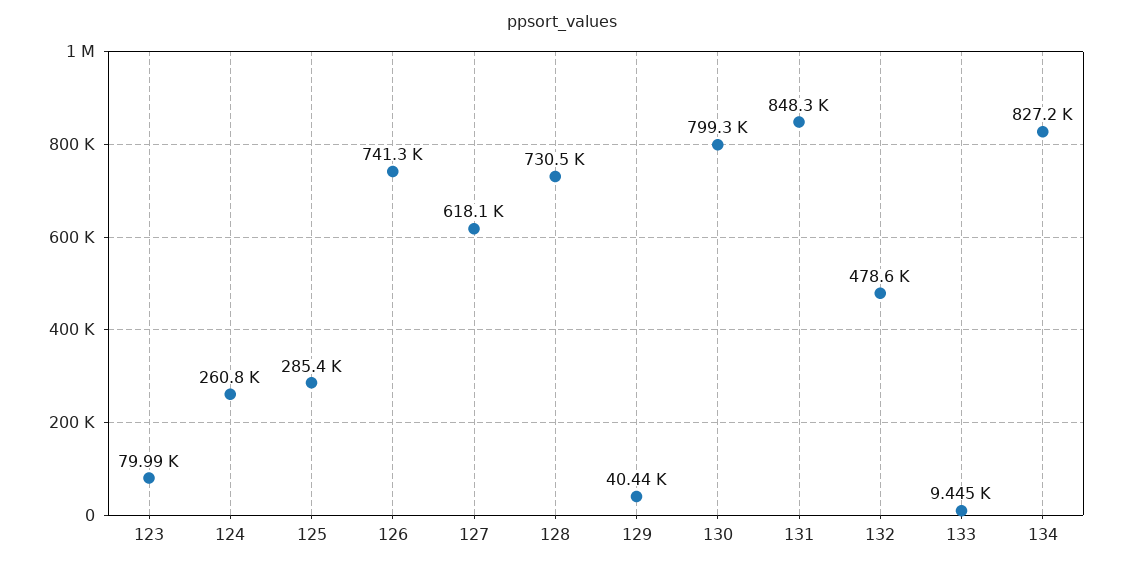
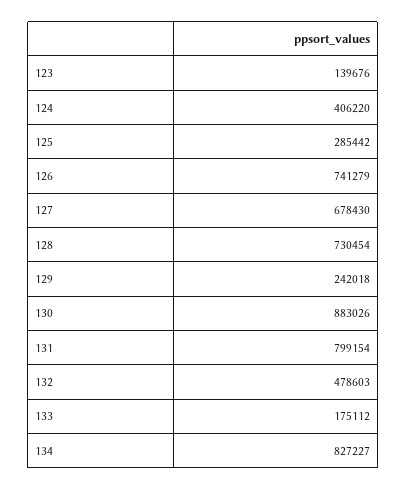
123: 79990 -> 139676
124: 260800 -> 406220
127: 618100 -> 678430
129: 40440 -> 242018
130: 799300 -> 883026
131: 848300 -> 799154
133: 9445 -> 175112

